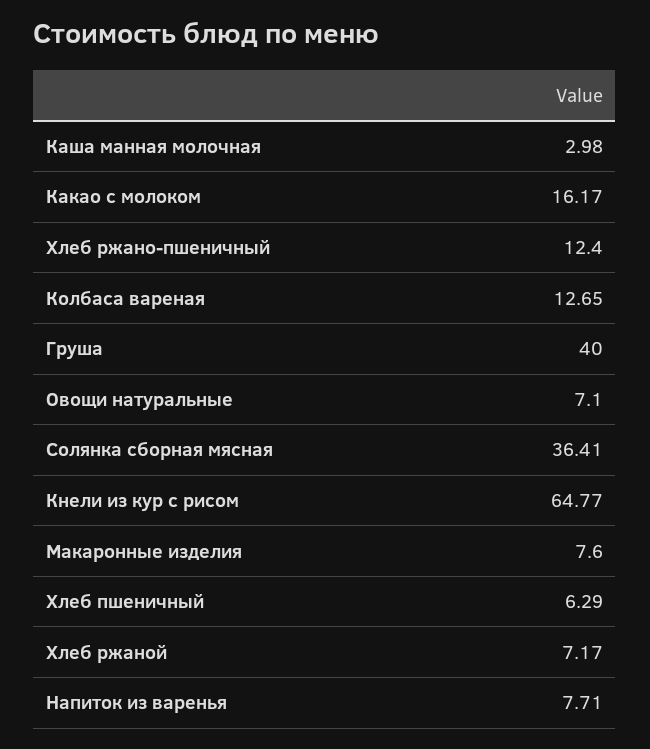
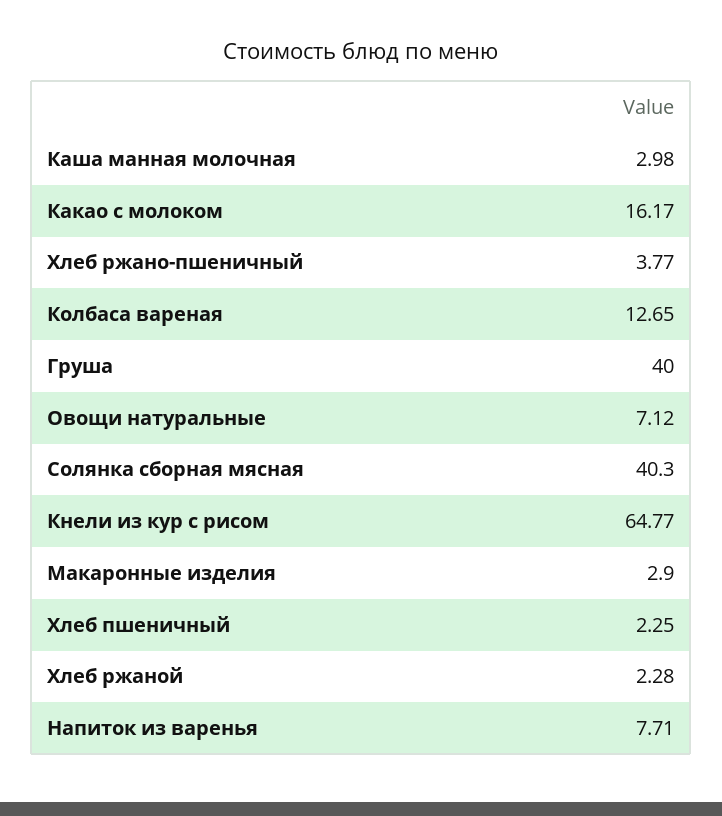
Хлеб ржано-пшеничный: 12.4 -> 3.77
Овощи натуральные: 7.1 -> 7.12
Солянка сборная мясная: 36.41 -> 40.3
Макаронные изделия: 7.6 -> 2.9
Хлеб пшеничный: 6.29 -> 2.25
Хлеб ржаной: 7.17 -> 2.28

